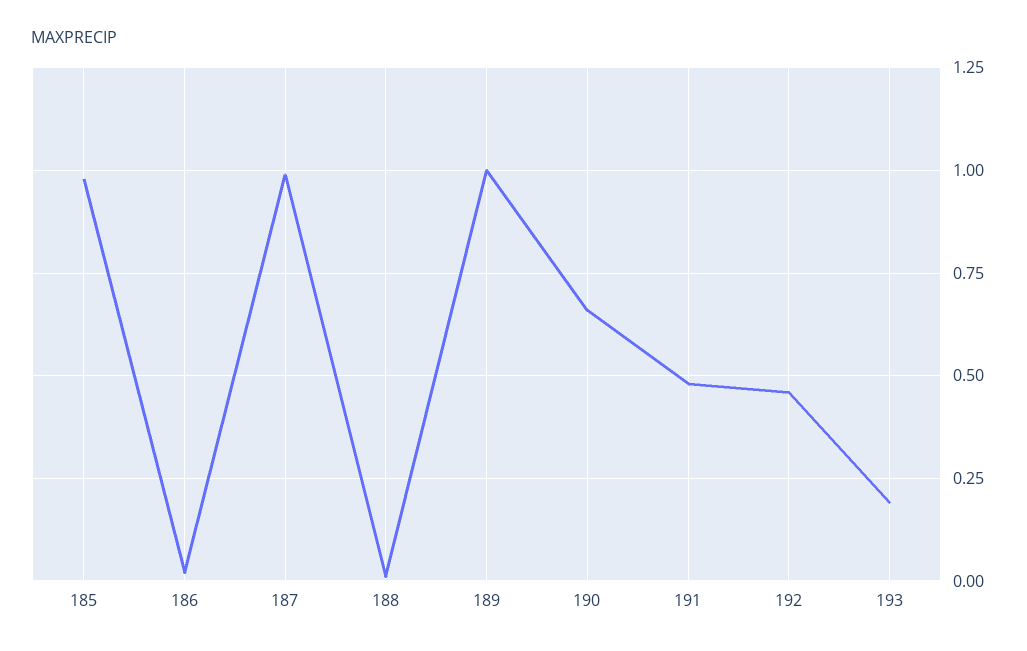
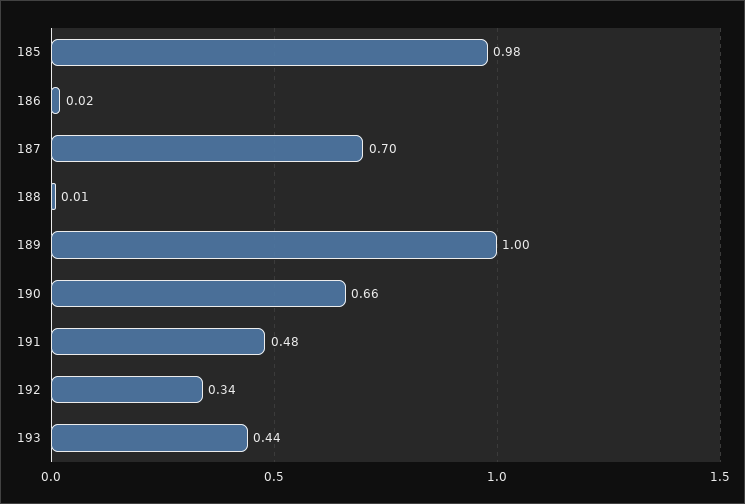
187: 1 -> 0.7
192: 0.45 -> 0.34
193: 0.2 -> 0.44

